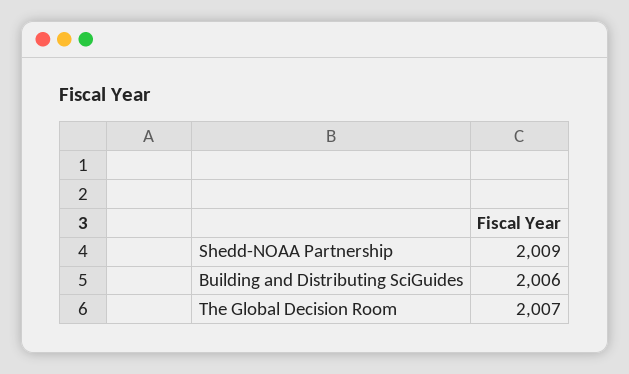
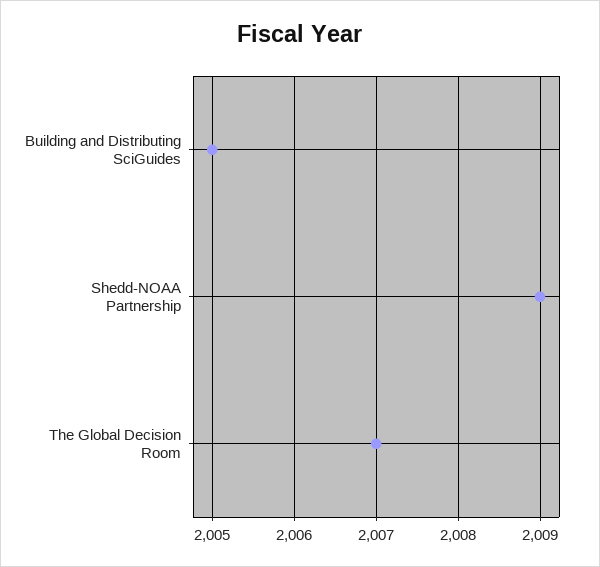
Building and Distributing SciGuides: 2006 -> 2005

